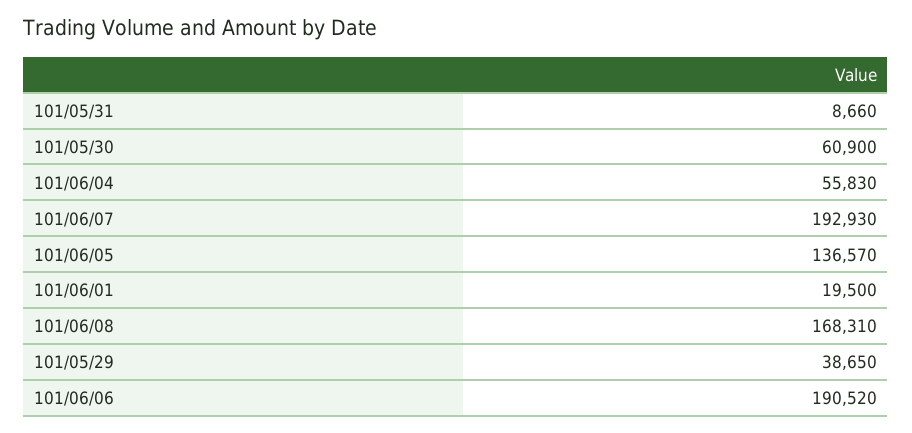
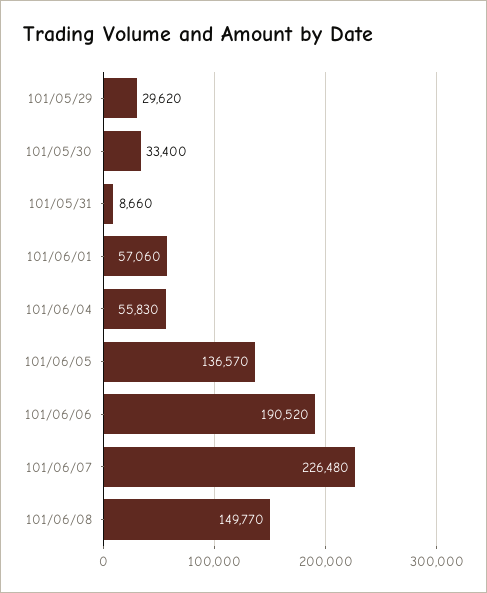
101/05/30: 60900 -> 33400
101/06/07: 192930 -> 226480
101/06/01: 19500 -> 57060
101/06/08: 168310 -> 149770
101/05/29: 38650 -> 29620

